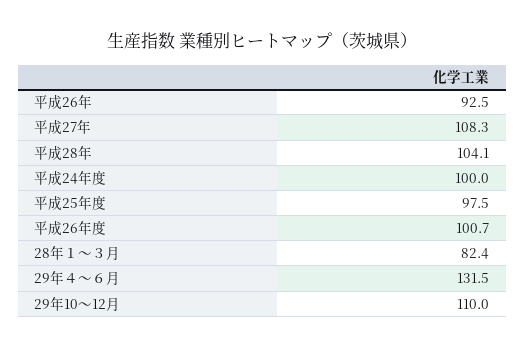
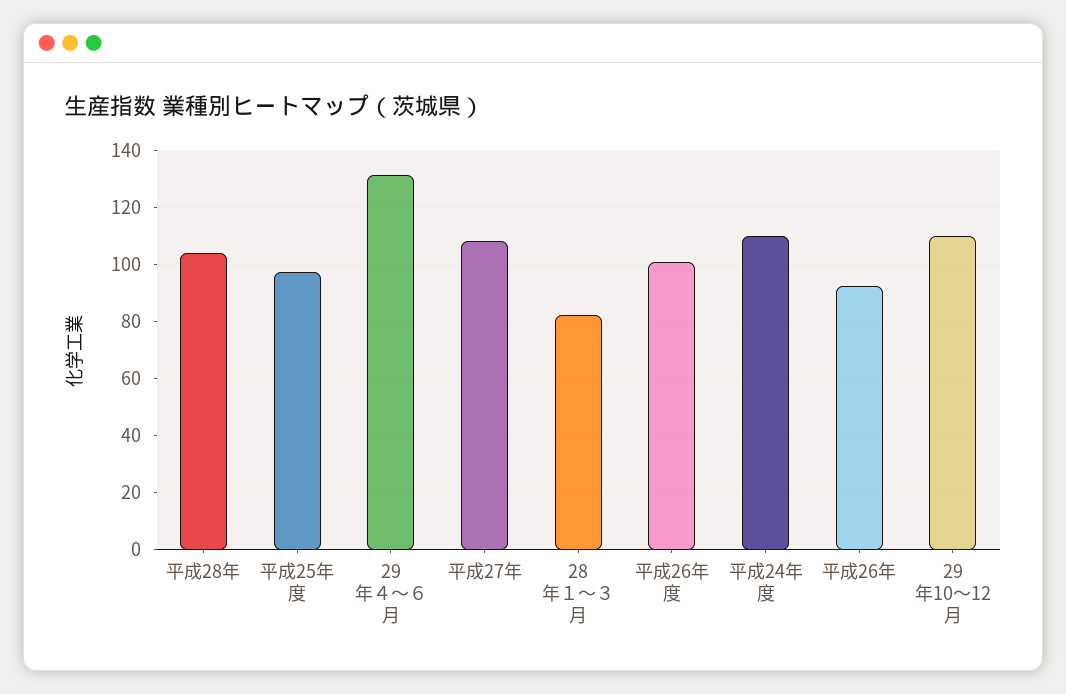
平成24年度: 100 -> 110

